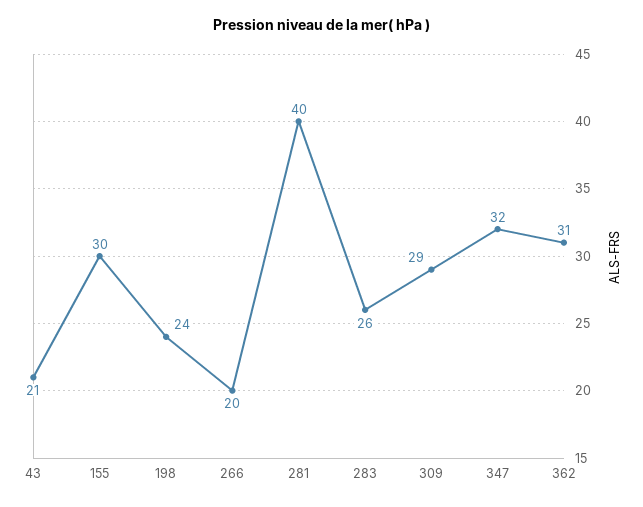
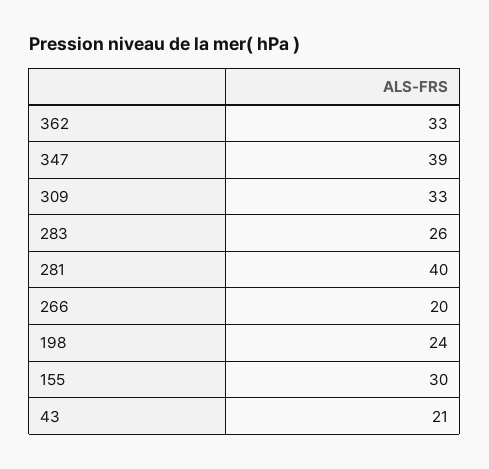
309: 29 -> 33
347: 32 -> 39
362: 31 -> 33

